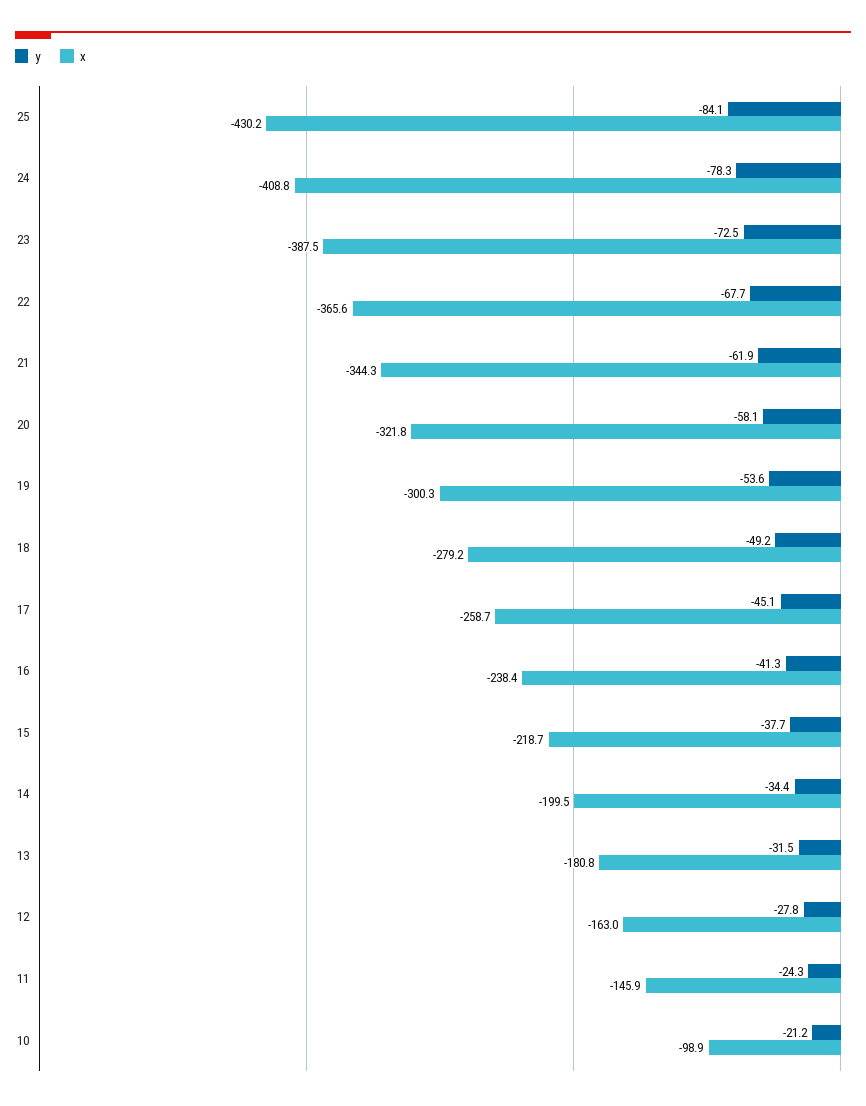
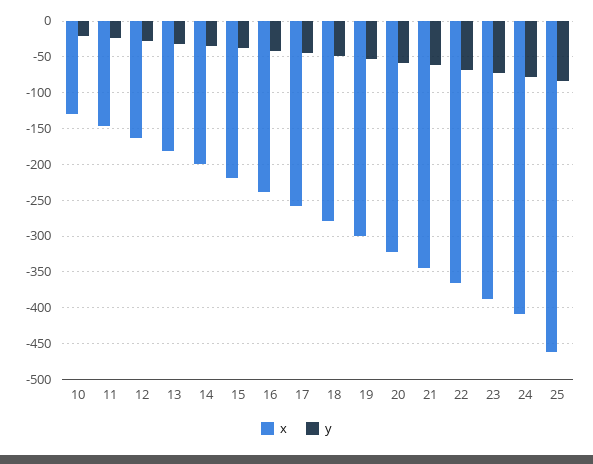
x, 25: -430.2 -> -460
x, 10: -98.9 -> -130

